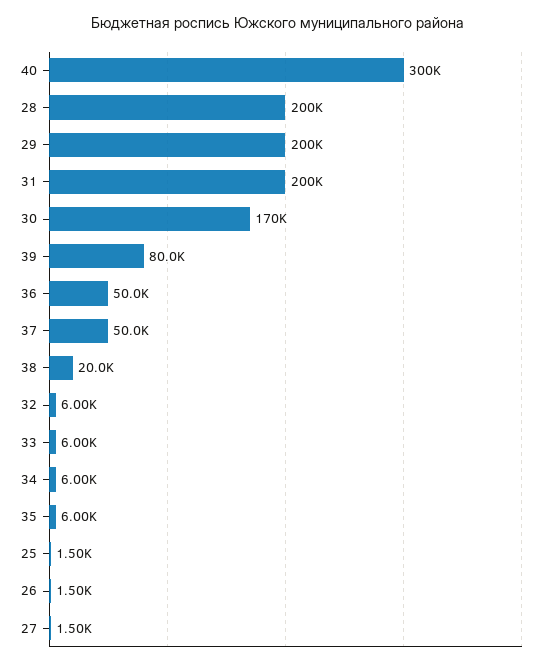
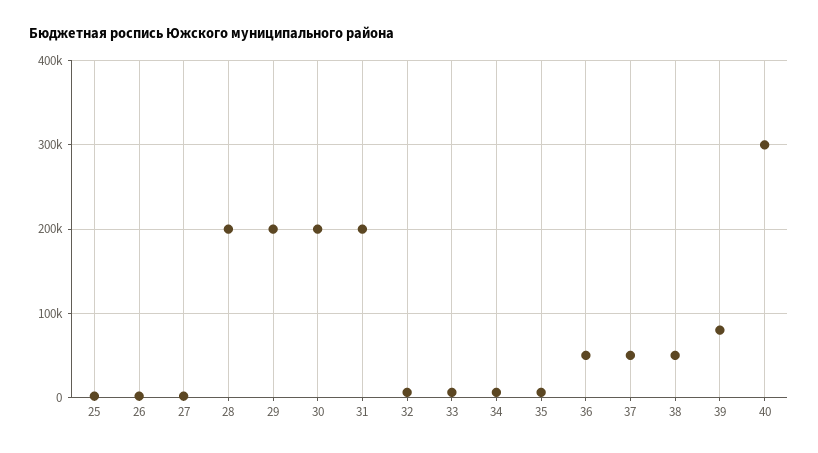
30: 170000 -> 200000
38: 20000 -> 50000

